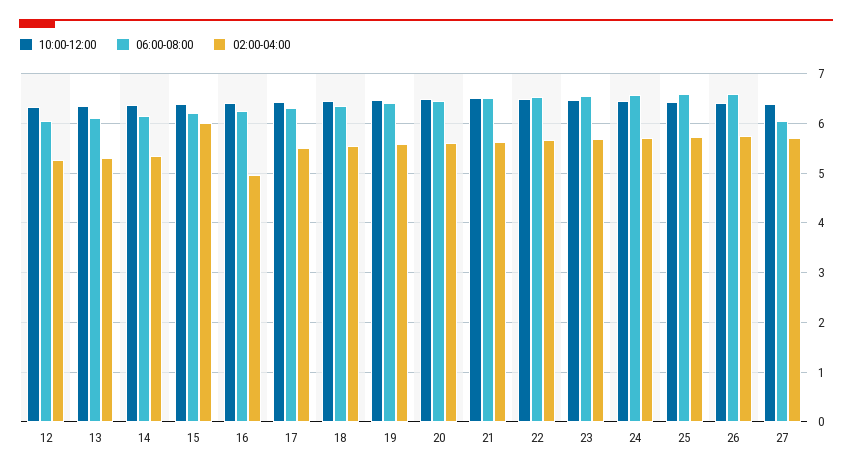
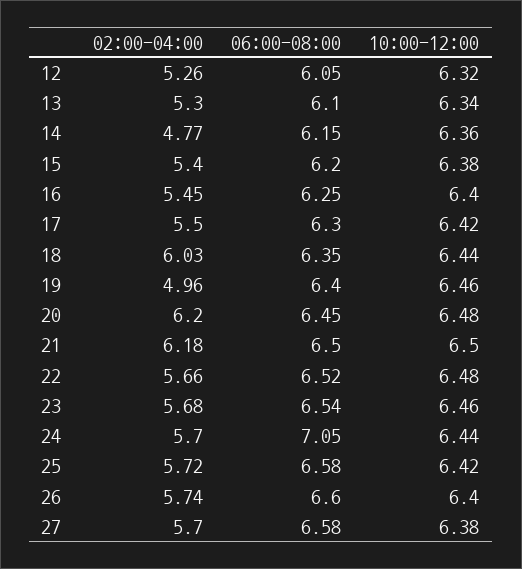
02:00-04:00, 14: 5.4 -> 4.77
02:00-04:00, 15: 6 -> 5.4
02:00-04:00, 16: 5 -> 5.45
02:00-04:00, 18: 5.6 -> 6.03
02:00-04:00, 19: 5.6 -> 4.96
02:00-04:00, 20: 5.6 -> 6.2
02:00-04:00, 21: 5.6 -> 6.18
06:00-08:00, 24: 6.6 -> 7.05
06:00-08:00, 27: 6 -> 6.58

